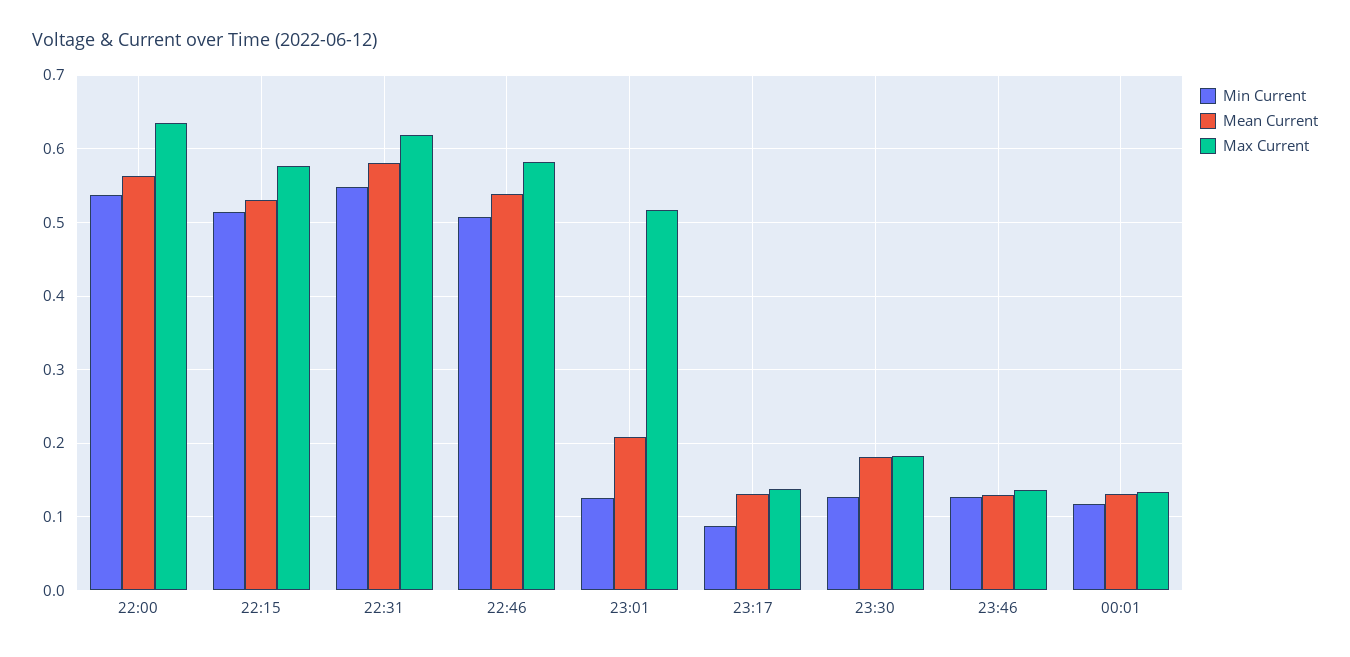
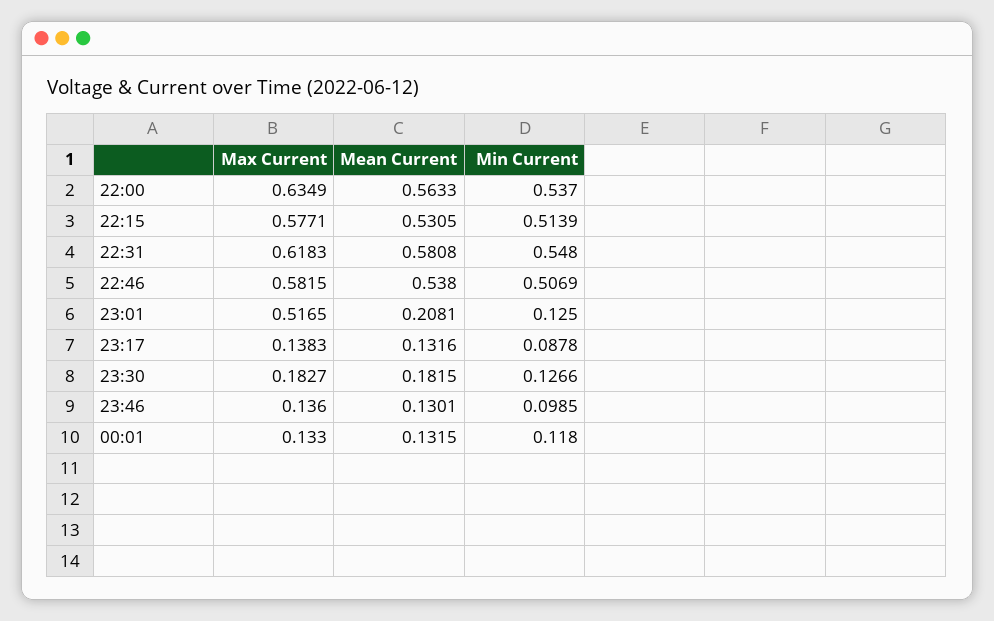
Min Current, 23:46: 0.13 -> 0.0985

